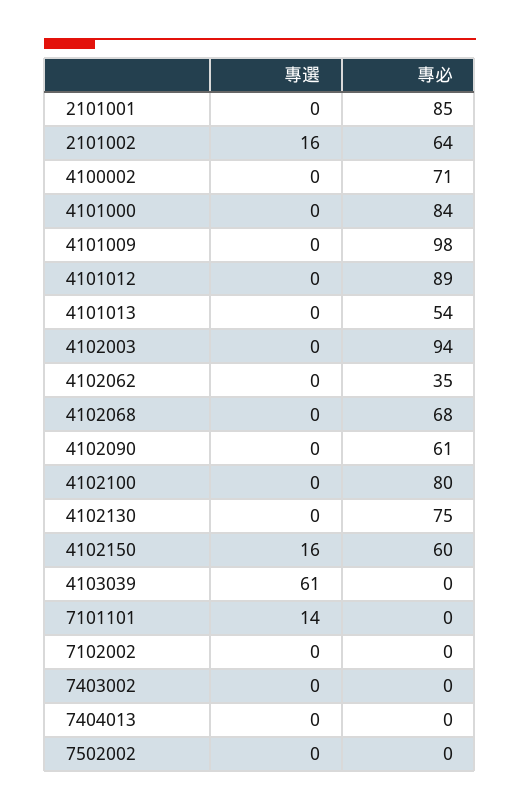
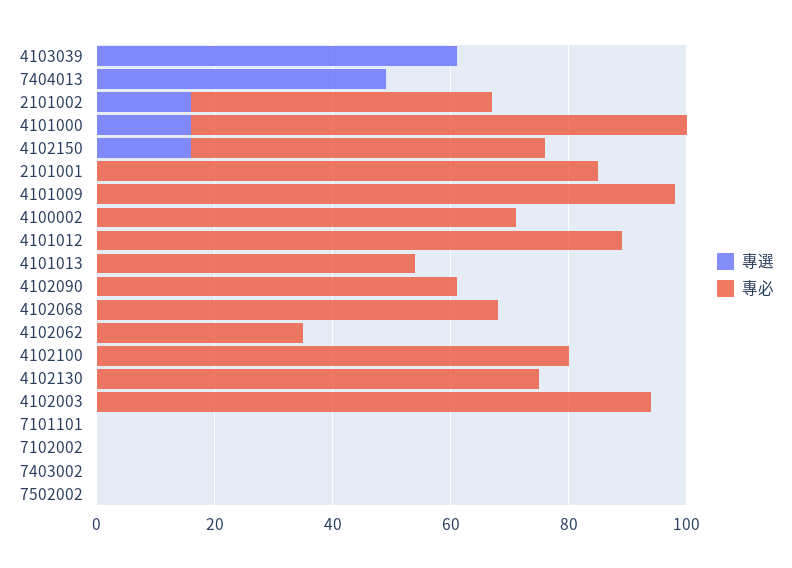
專必, 2101002: 64 -> 50
專選, 4101000: 0 -> 15
專選, 7101101: 14 -> 0
專選, 7404013: 0 -> 50

